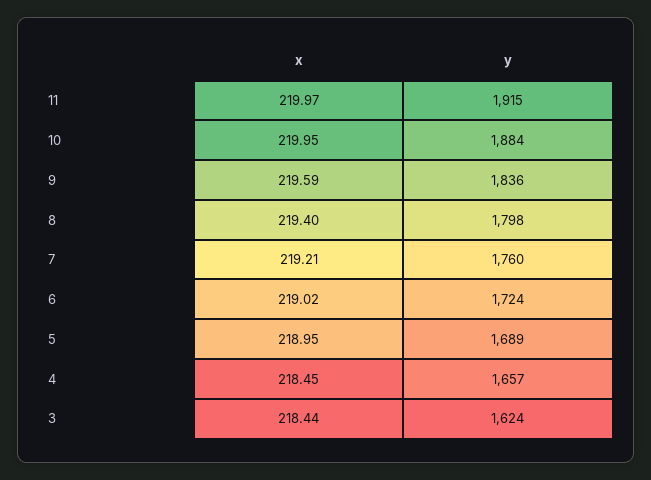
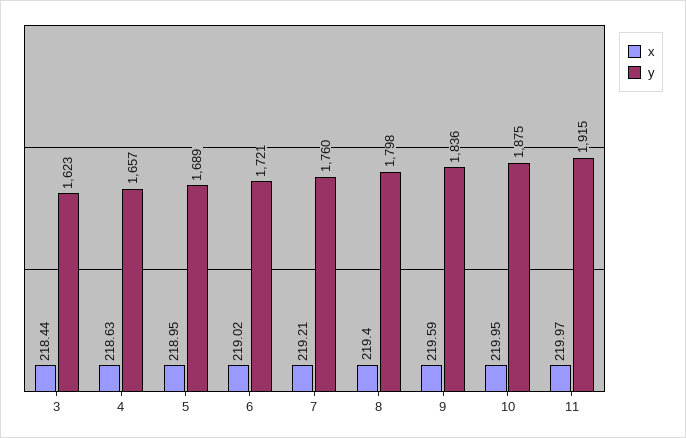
y, 10: 1884 -> 1875
y, 6: 1724 -> 1721
x, 4: 218.45 -> 218.63
y, 3: 1624 -> 1623

